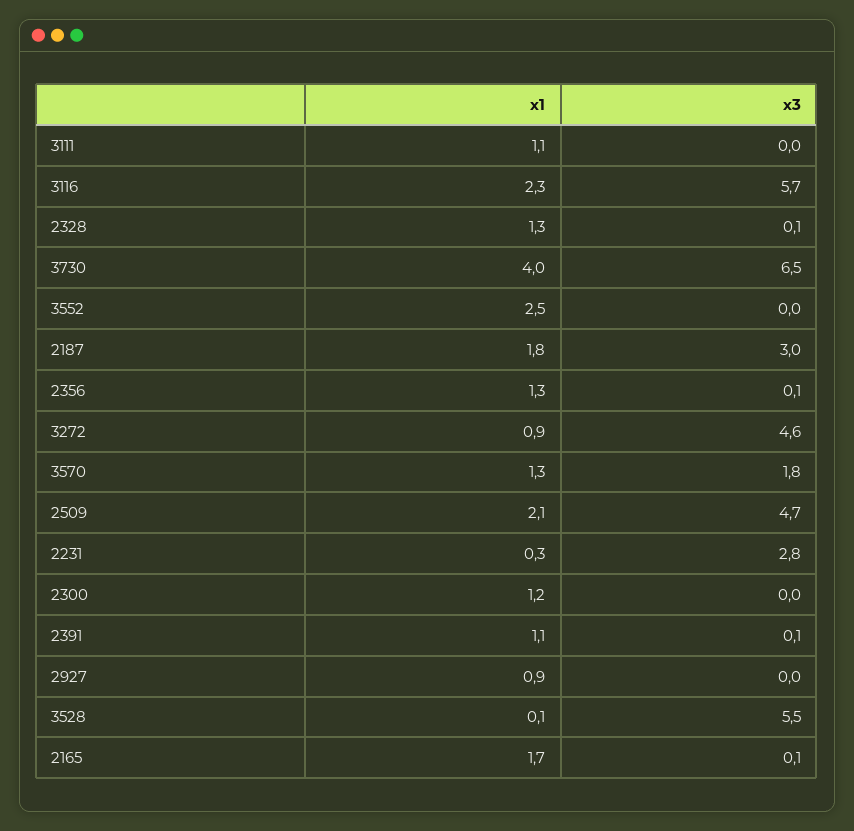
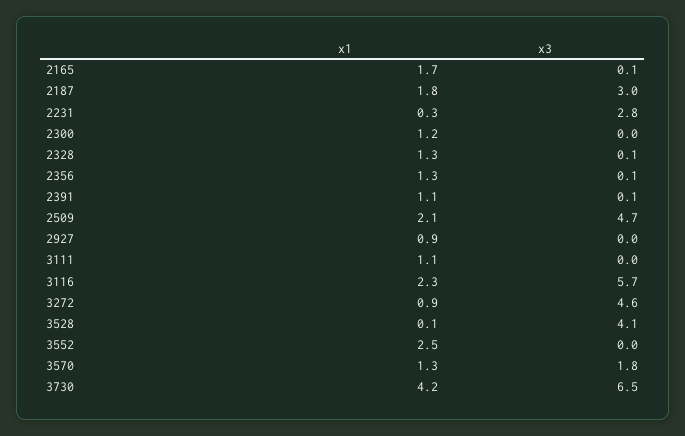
x1, 3730: 4 -> 4.2
x3, 3528: 5.5 -> 4.1

